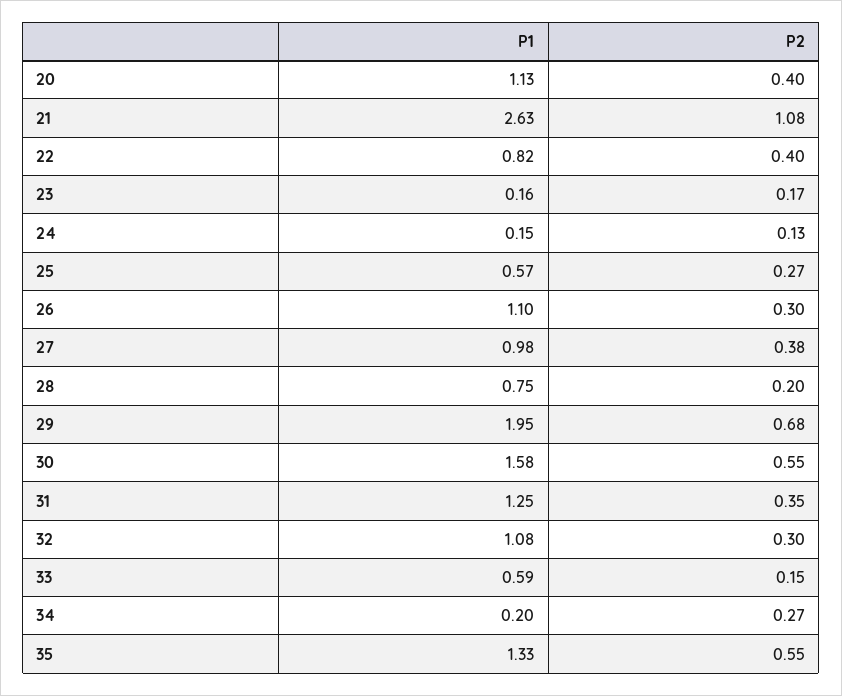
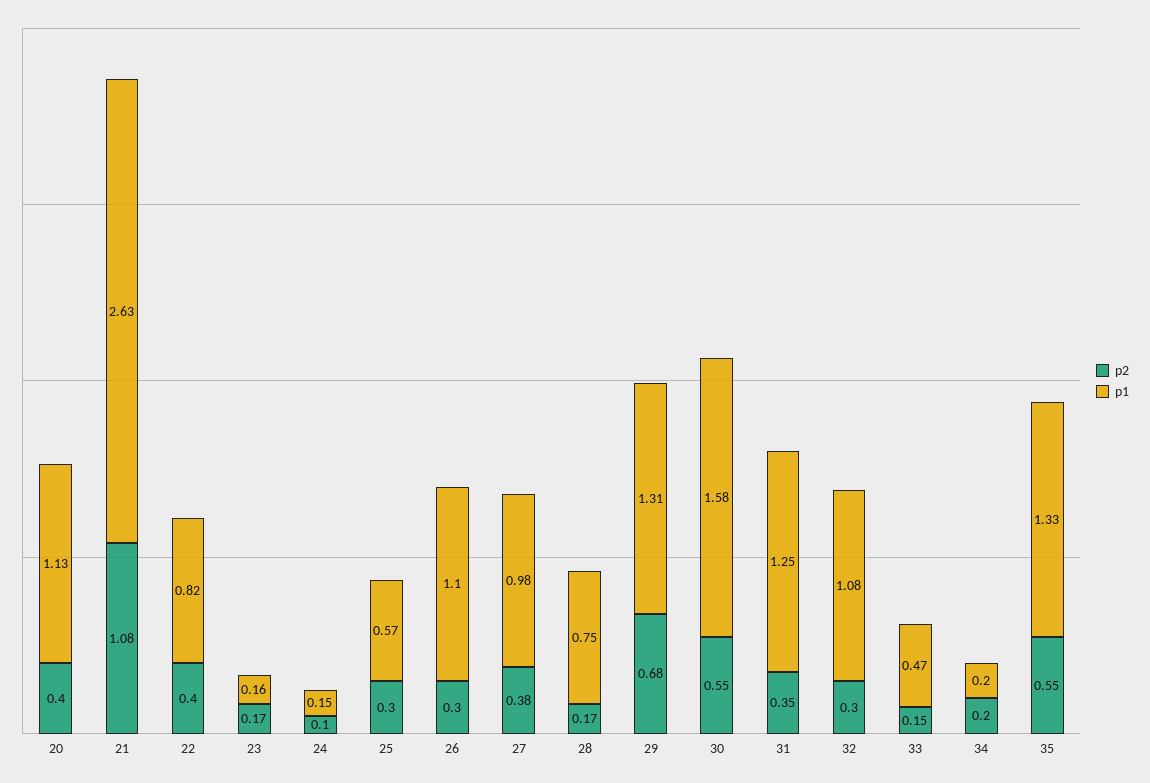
P2, 24: 0.13 -> 0.1
P2, 25: 0.27 -> 0.3
P2, 28: 0.2 -> 0.17
P1, 29: 1.95 -> 1.31
P1, 33: 0.59 -> 0.47
P2, 34: 0.27 -> 0.2

